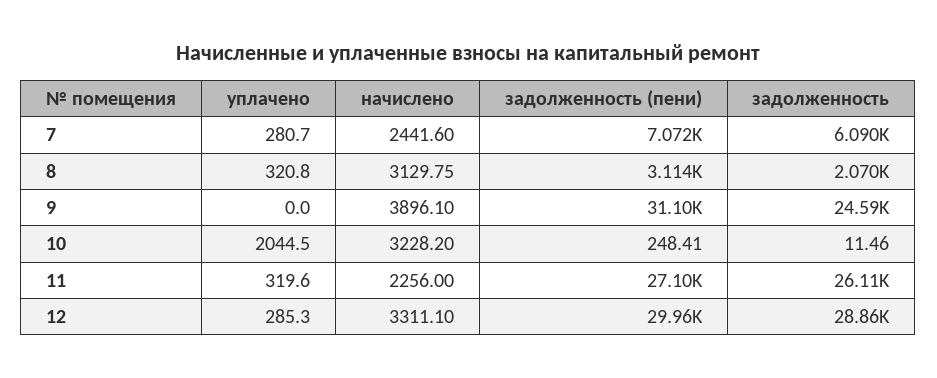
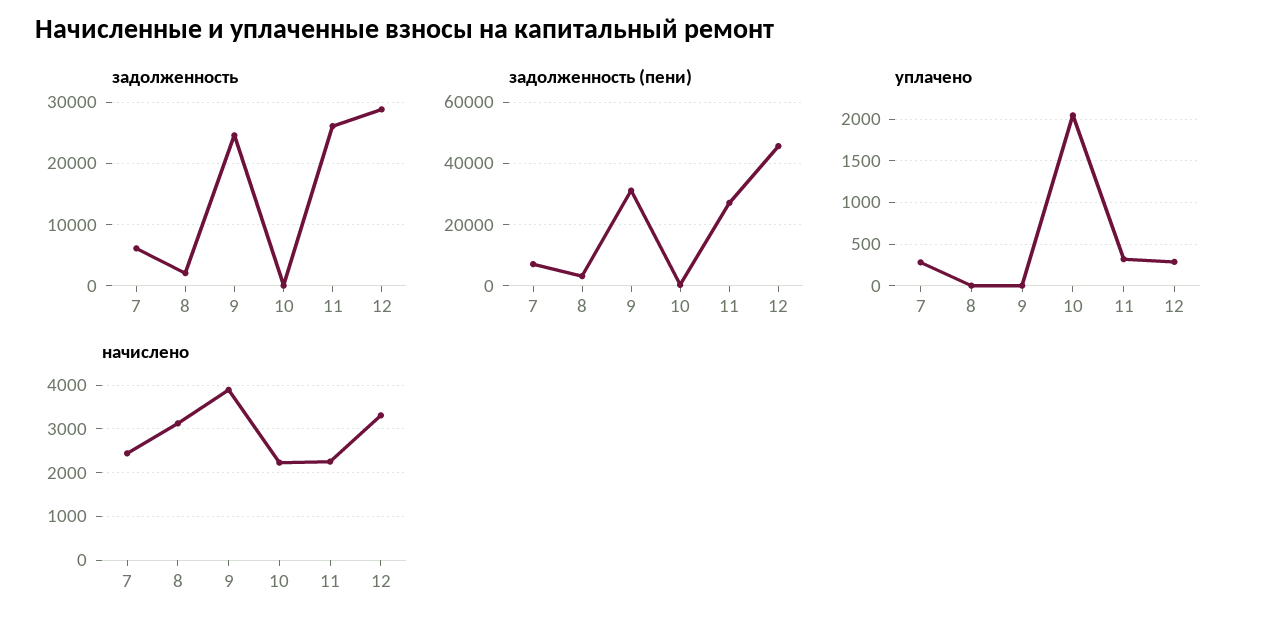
уплачено, 8: 320.8 -> 0
начислено, 10: 3228.2 -> 2200
задолженность (пени), 12: 29960 -> 46000

